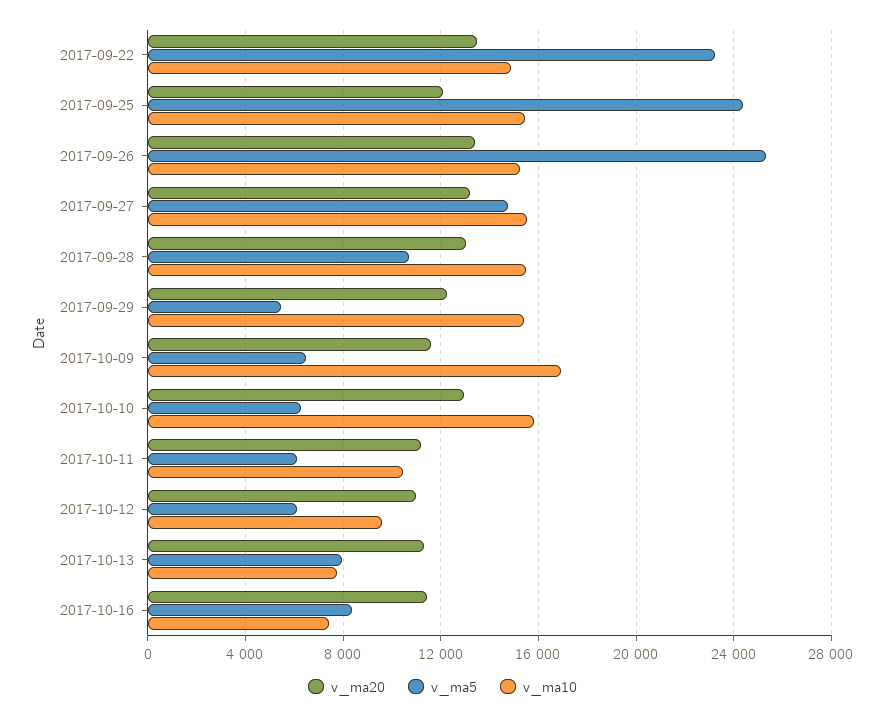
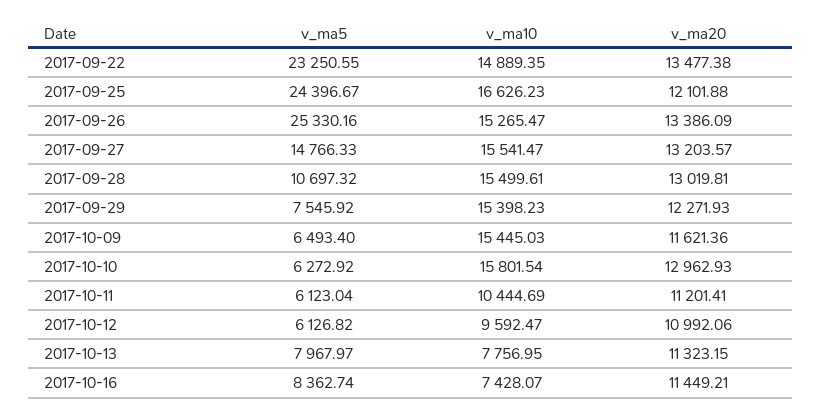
v_ma10, 2017-09-25: 15500 -> 16626.23
v_ma5, 2017-09-29: 5500 -> 7545.92
v_ma10, 2017-10-09: 17000 -> 15445.03

